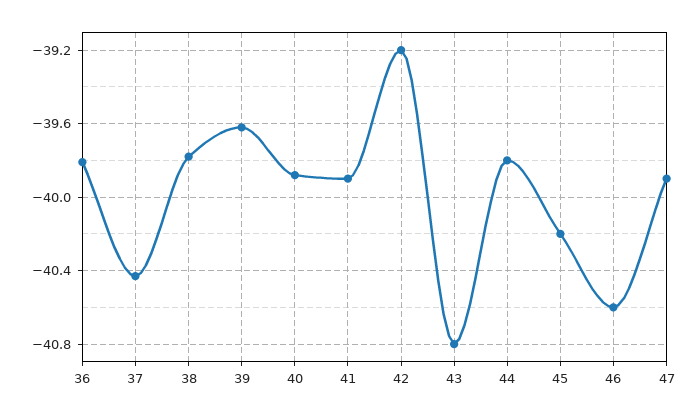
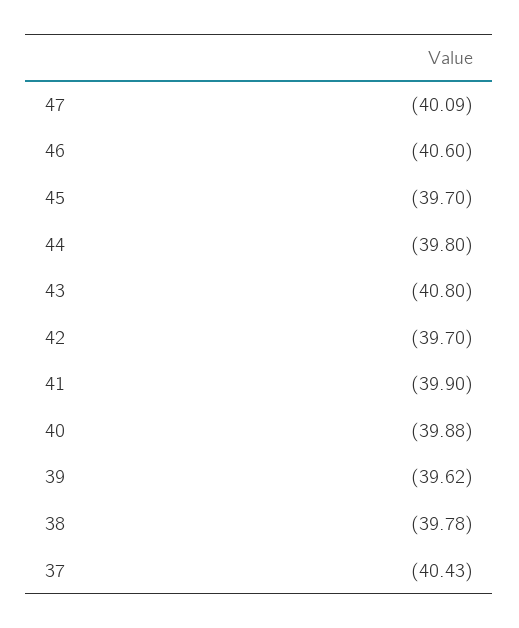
36: -39.8 -> none
42: -39.2 -> -39.7
45: -40.2 -> -39.7
47: -39.9 -> -40.09

